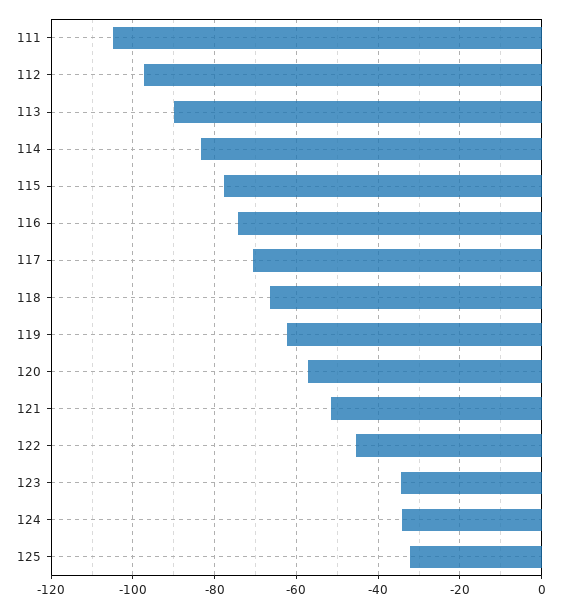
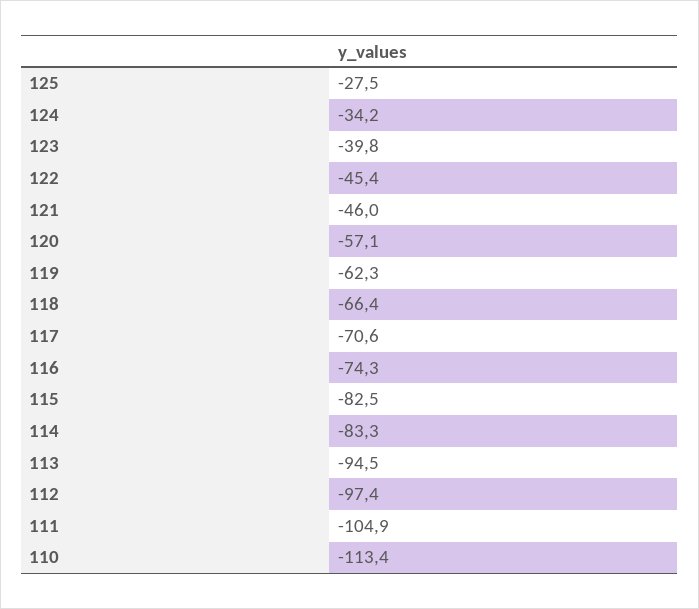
113: -90 -> -94.5
115: -78 -> -82.5
121: -52 -> -46
123: -34 -> -39.8
125: -32 -> -27.5
110: none -> -113.4

